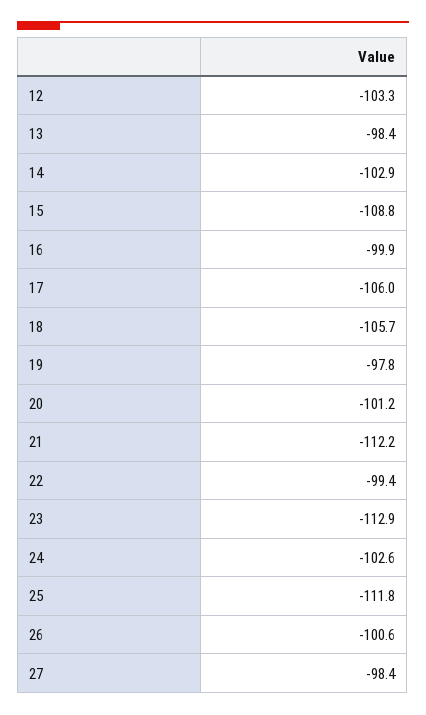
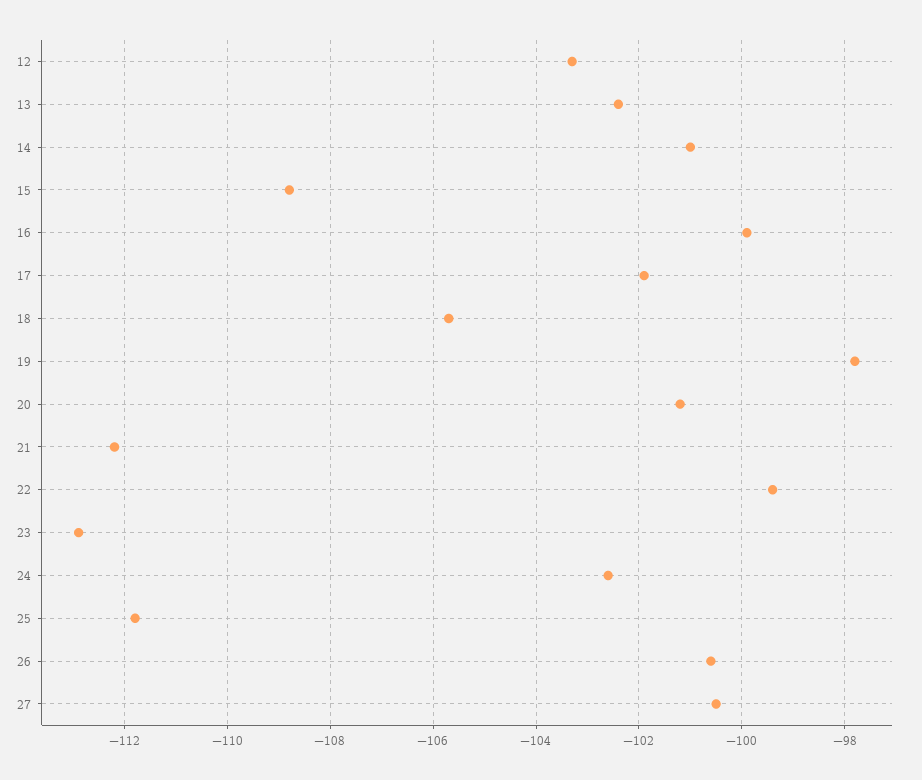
13: -98.4 -> -102.5
14: -102.9 -> -101
17: -106 -> -102
27: -98.4 -> -100.5

